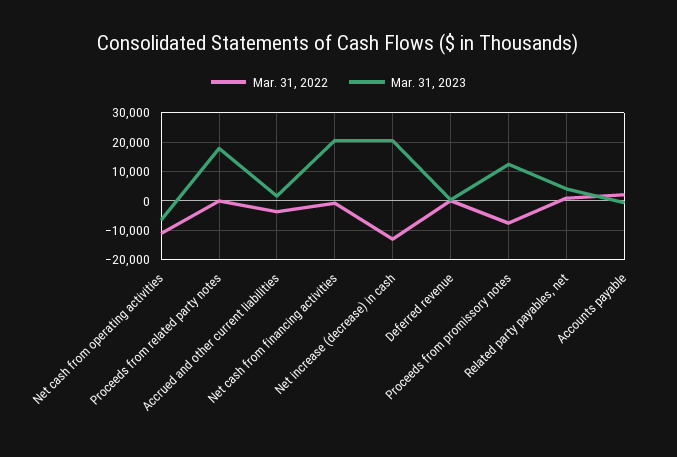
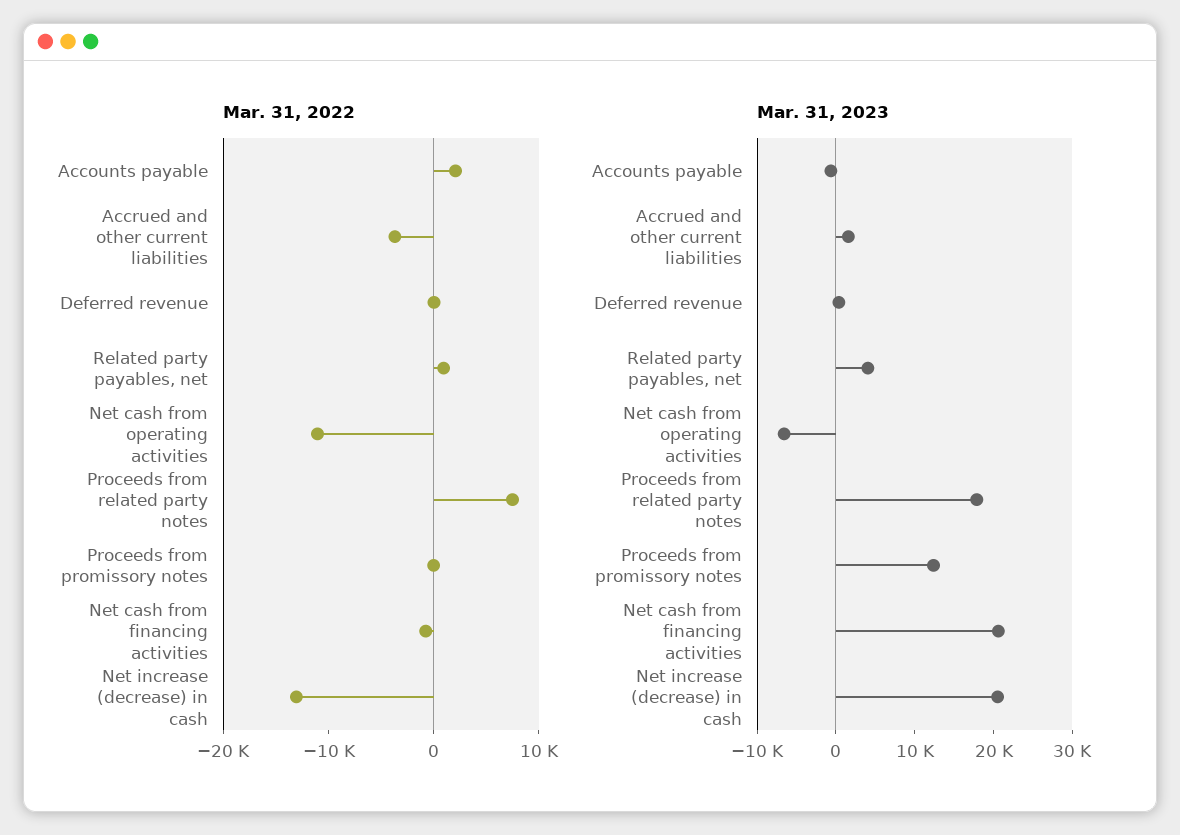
Mar. 31, 2022, Proceeds from related party notes: 0 -> 8000
Mar. 31, 2022, Proceeds from promissory notes: -7500 -> 0

